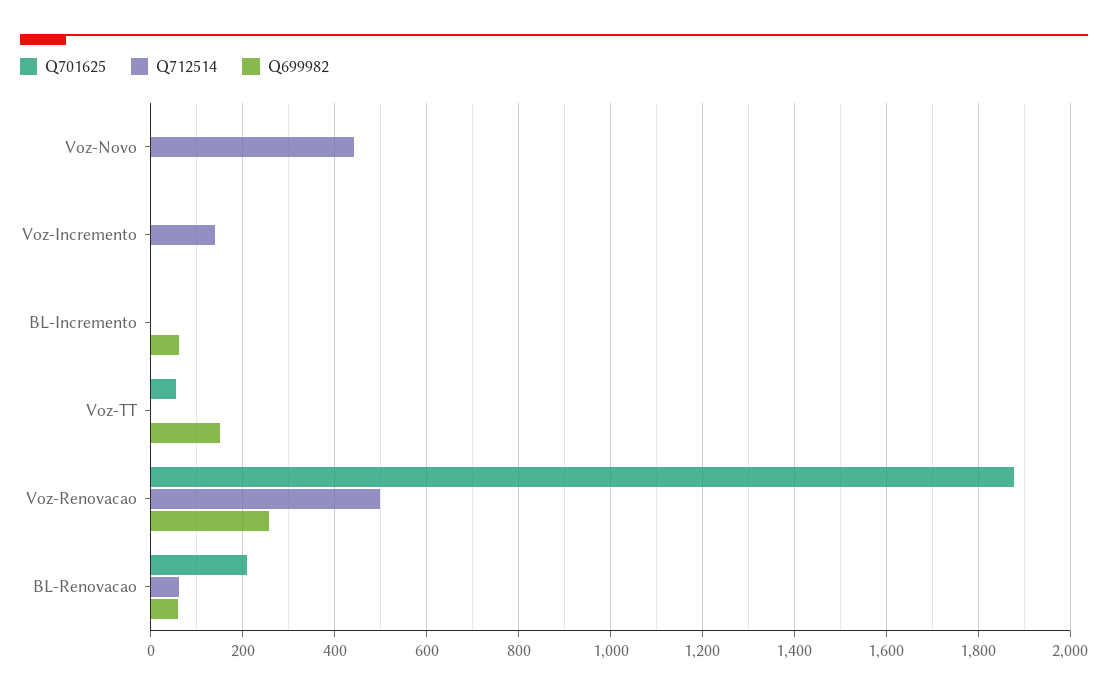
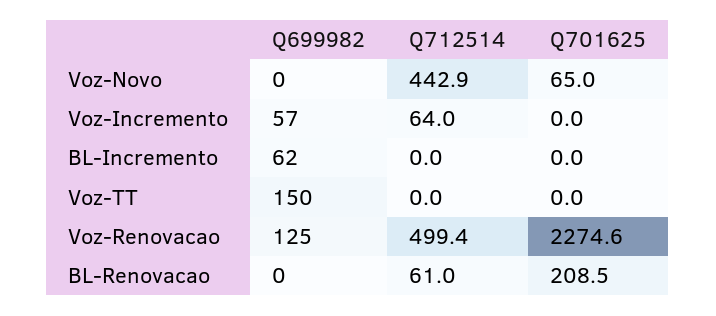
Q701625, Voz-Novo: 0 -> 65
Q712514, Voz-Incremento: 140 -> 64
Q699982, Voz-Incremento: 0 -> 57
Q701625, Voz-TT: 60 -> 0
Q701625, Voz-Renovacao: 1880 -> 2274.6
Q699982, Voz-Renovacao: 260 -> 125
Q699982, BL-Renovacao: 60 -> 0

